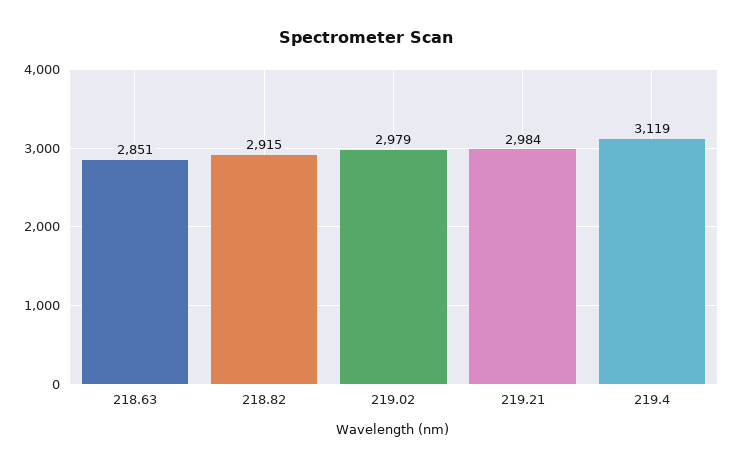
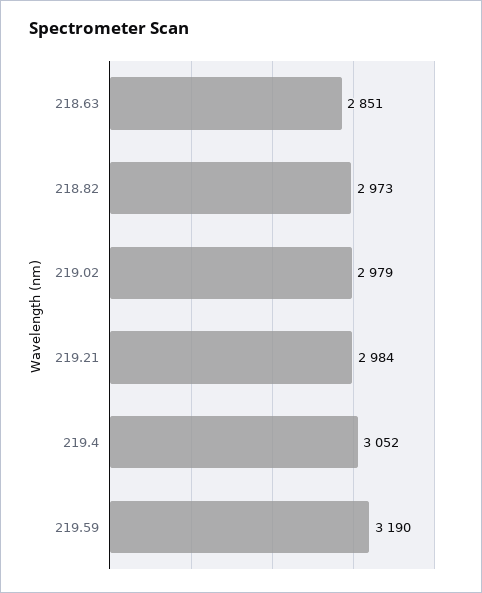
218.82: 2915 -> 2973
219.4: 3119 -> 3052
219.59: none -> 3190

